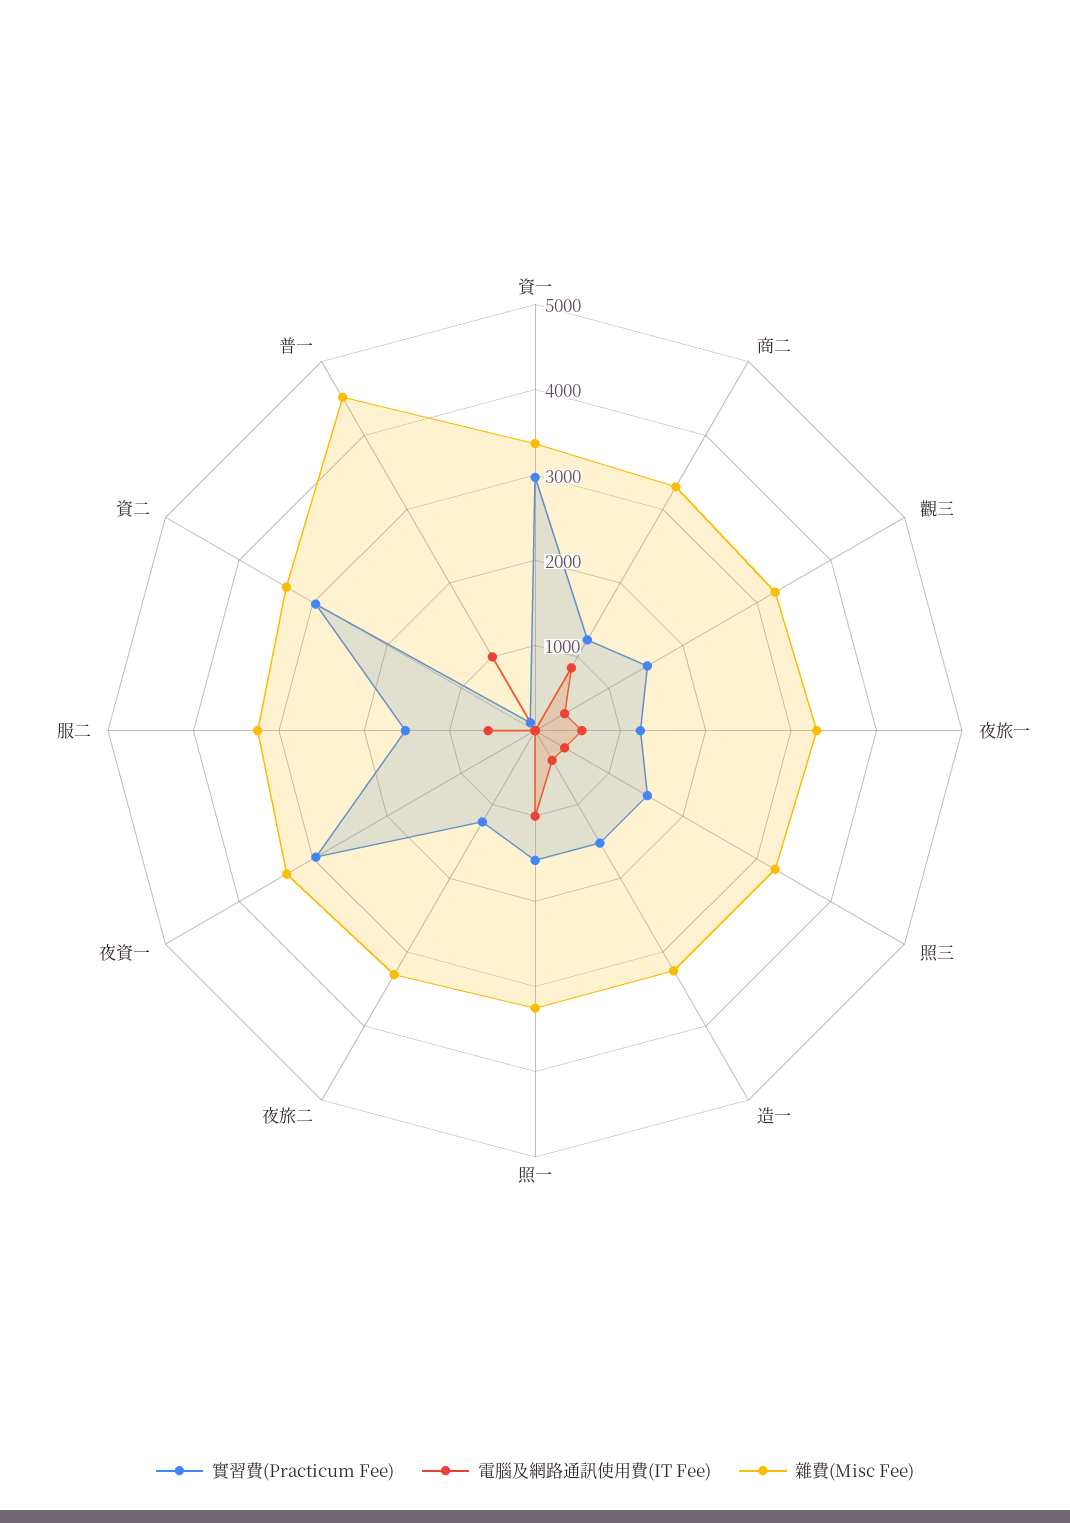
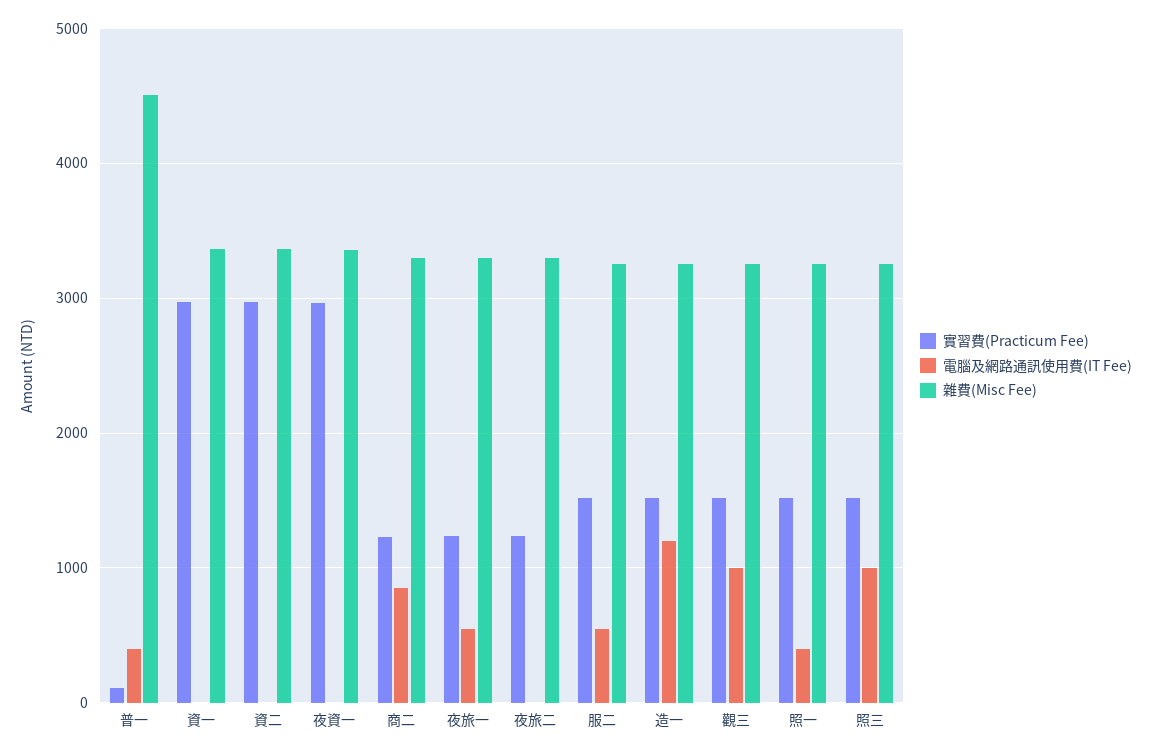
電腦及網路通訊使用費(IT Fee), 觀三: 400 -> 1000
電腦及網路通訊使用費(IT Fee), 照三: 400 -> 1000
電腦及網路通訊使用費(IT Fee), 造一: 400 -> 1200
電腦及網路通訊使用費(IT Fee), 照一: 1000 -> 400
電腦及網路通訊使用費(IT Fee), 普一: 1000 -> 400

